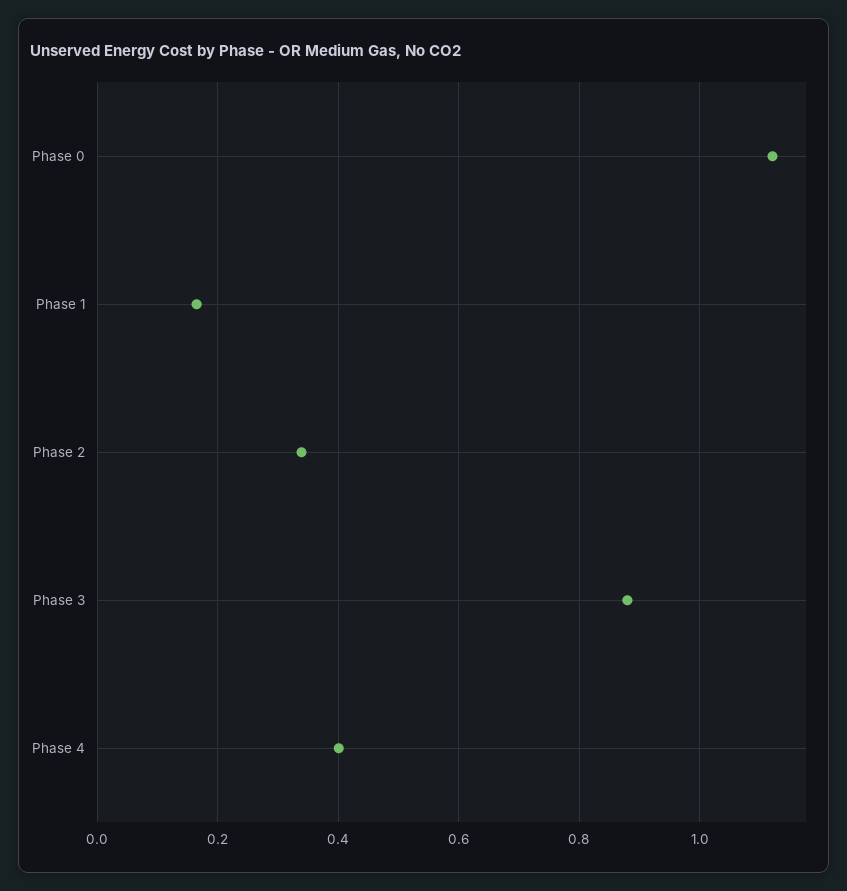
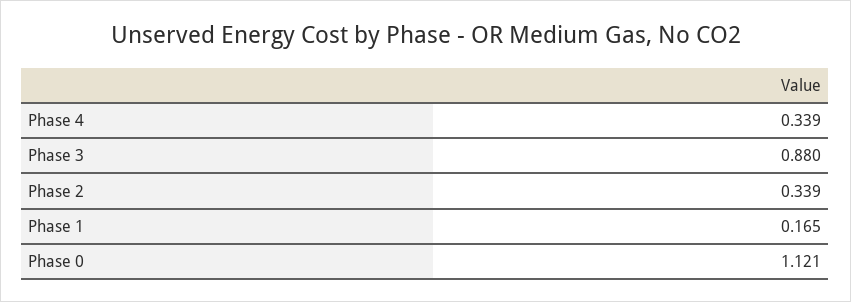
Phase 4: 0.4 -> 0.339

